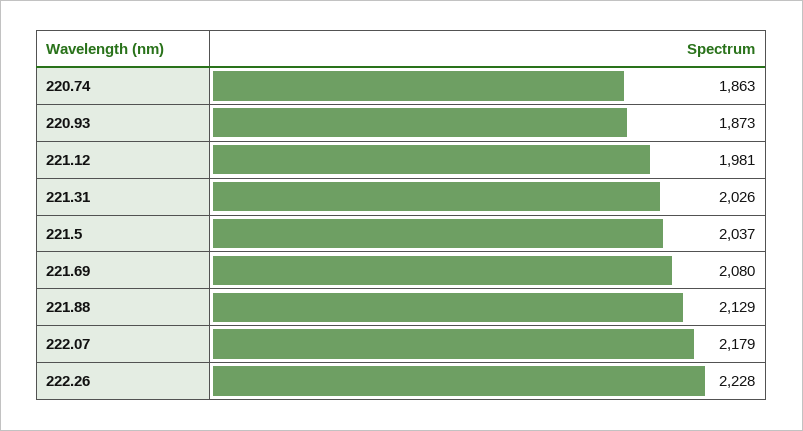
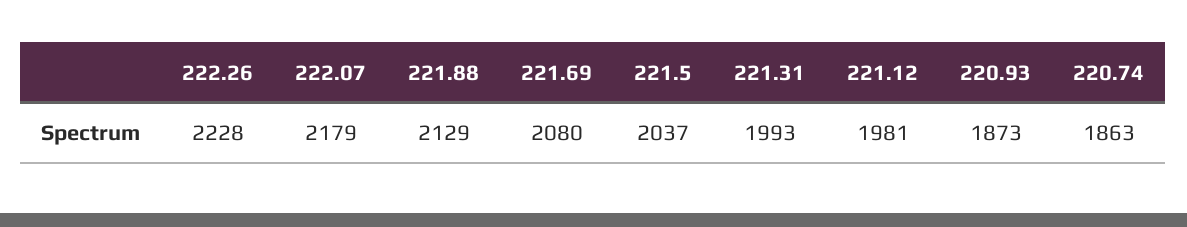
221.31: 2026 -> 1993

